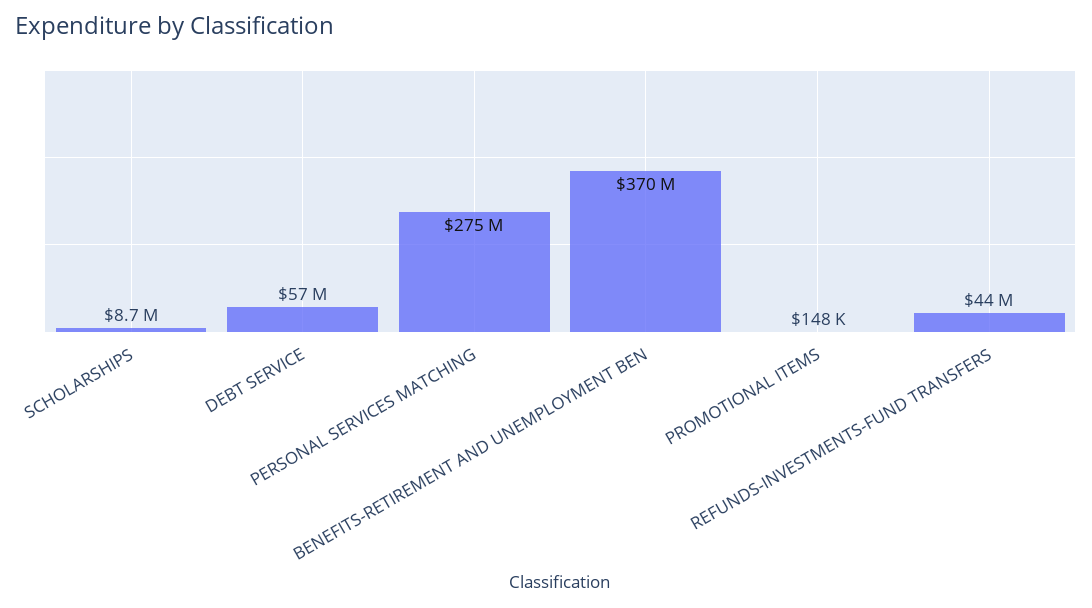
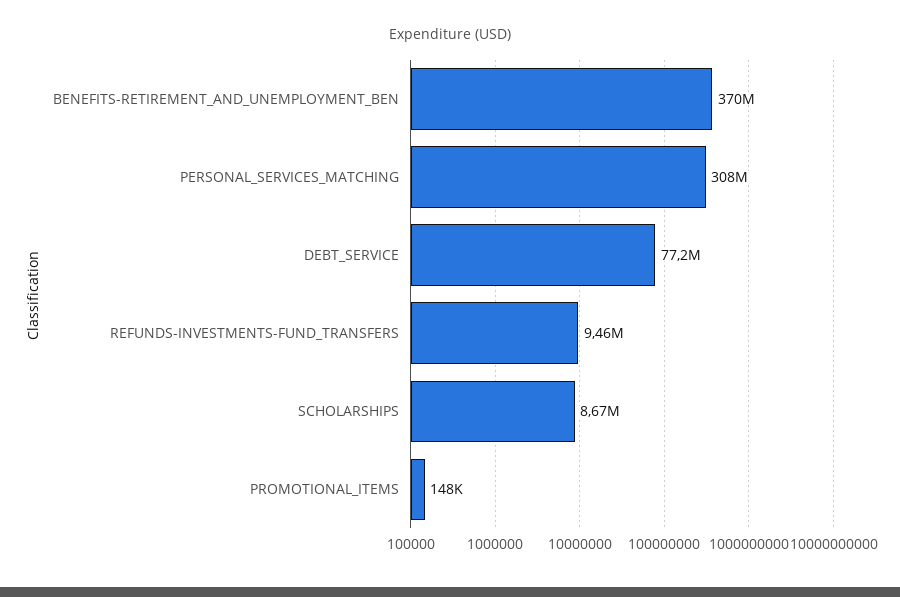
DEBT SERVICE: 57000000 -> 77200000
PERSONAL SERVICES MATCHING: 275000000 -> 308000000
REFUNDS-INVESTMENTS-FUND TRANSFERS: 44000000 -> 9460000

